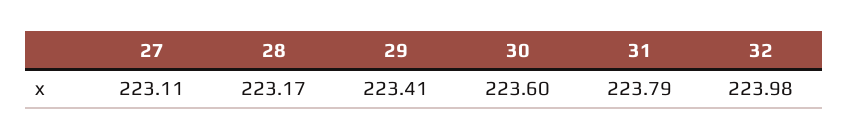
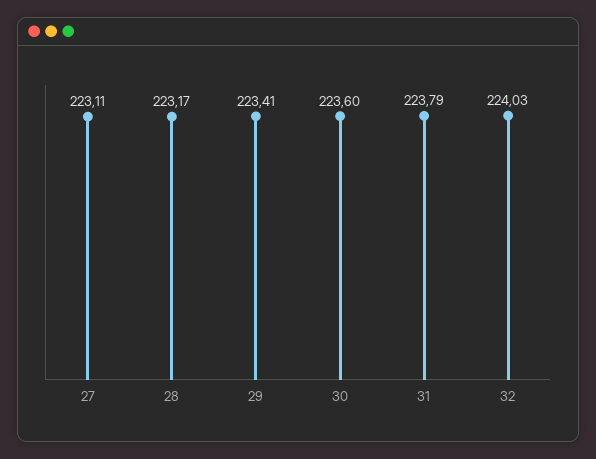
32: 223.98 -> 224.03

